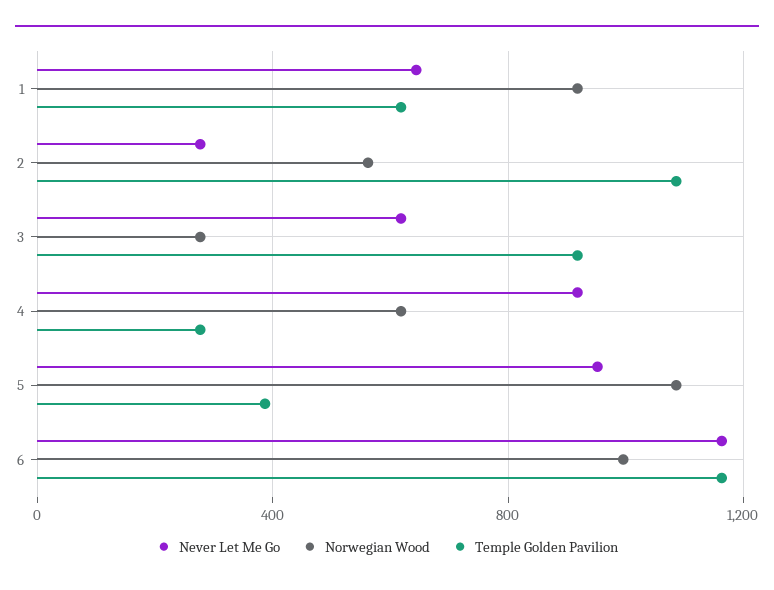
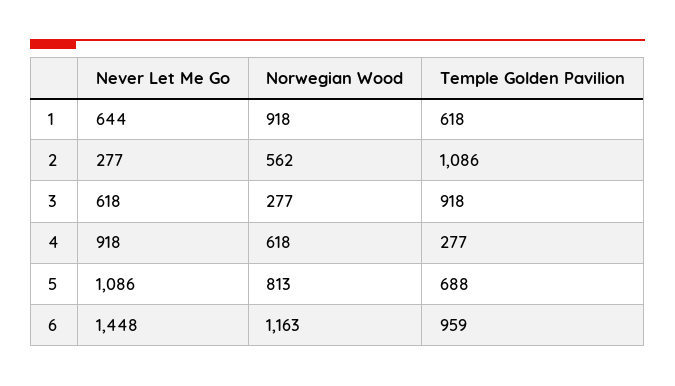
Never Let Me Go, 5: 950 -> 1086
Norwegian Wood, 5: 1100 -> 813
Temple Golden Pavilion, 5: 400 -> 688
Never Let Me Go, 6: 1150 -> 1448
Norwegian Wood, 6: 1000 -> 1163
Temple Golden Pavilion, 6: 1150 -> 959

